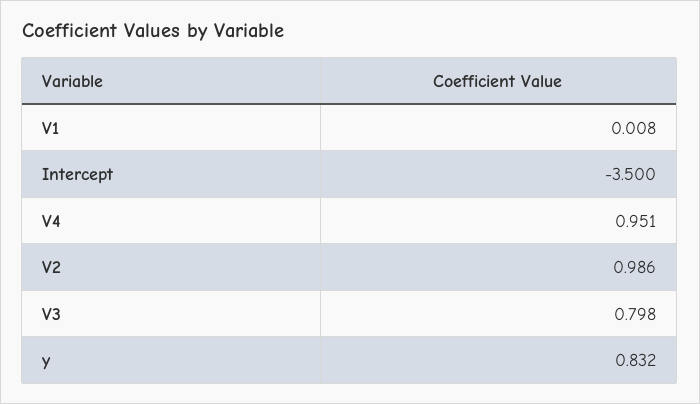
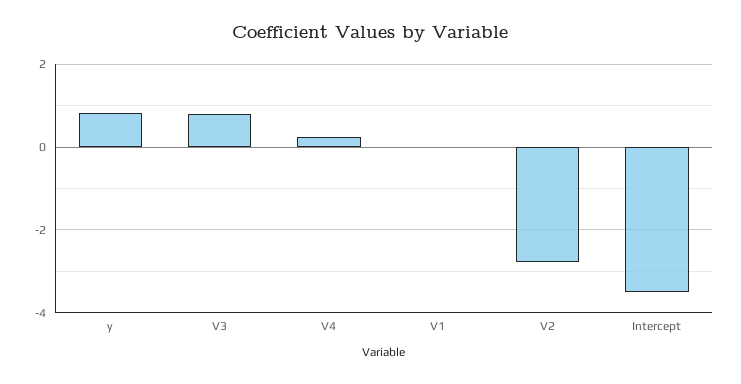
V4: 0.951 -> 0.2
V2: 0.986 -> -2.8

